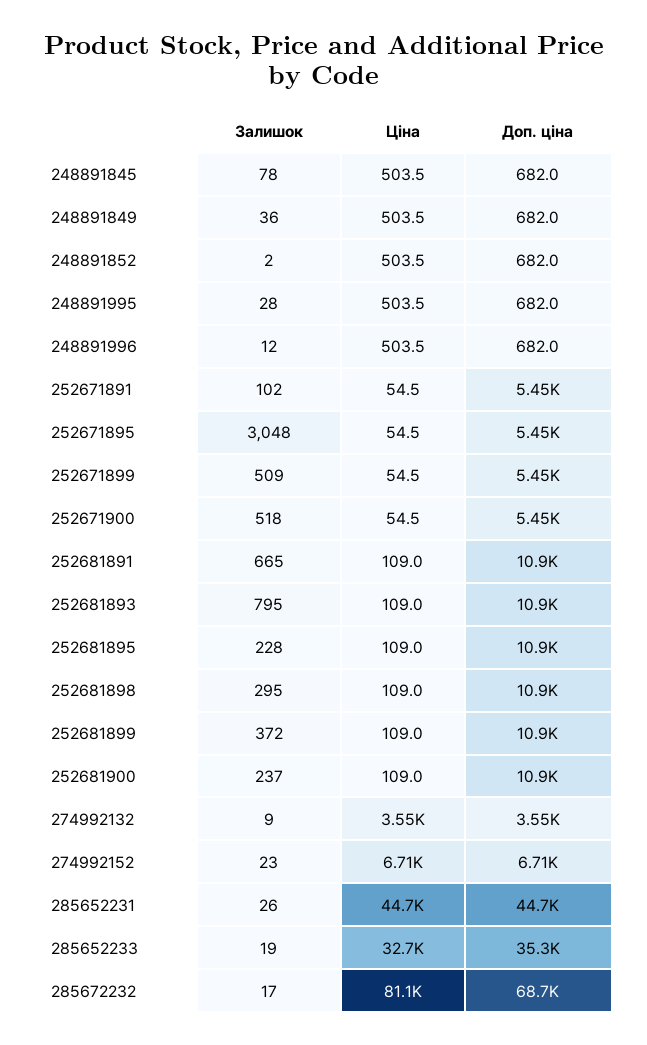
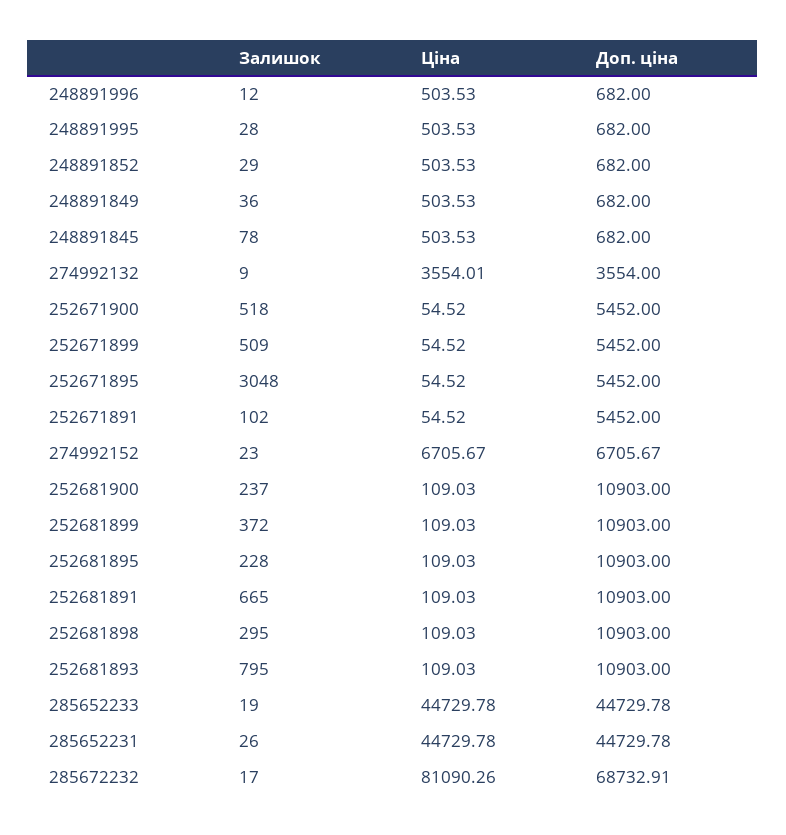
Залишок, 248891852: 2 -> 29
Ціна, 285652233: 32700 -> 44729.78
Доп. ціна, 285652233: 35300 -> 44729.78

